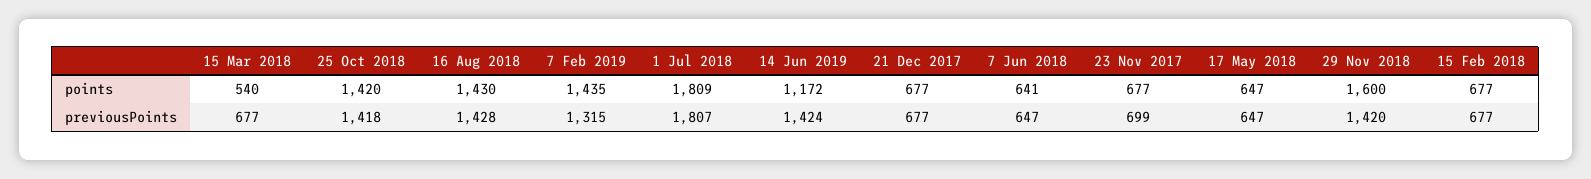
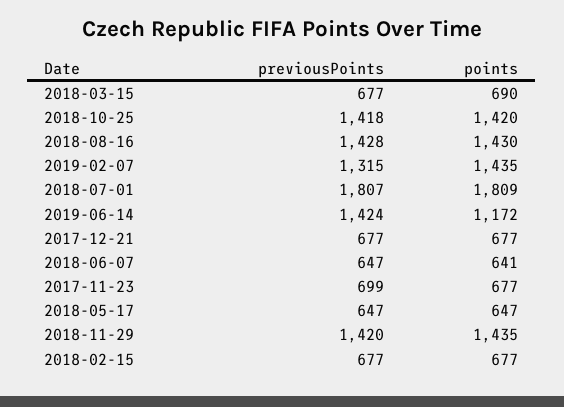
15 Mar 2018, points: 540 -> 690
29 Nov 2018, points: 1600 -> 1435

